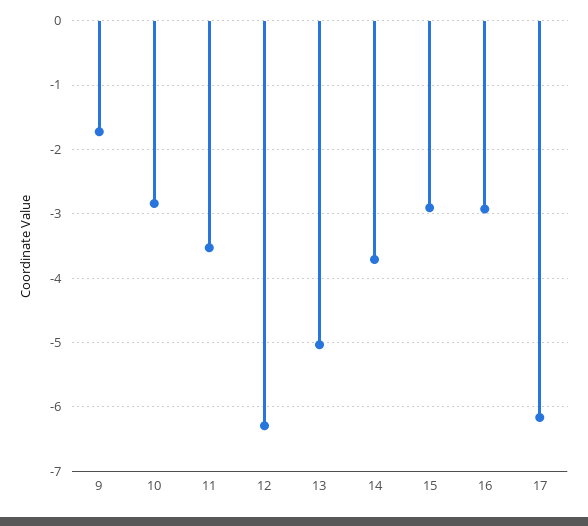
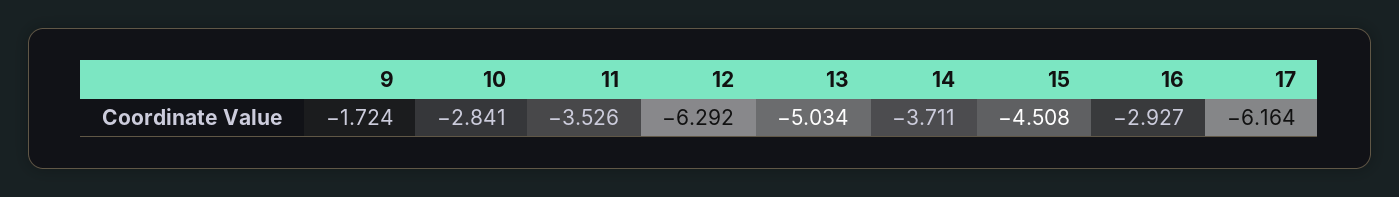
15: -2.9 -> -4.508

